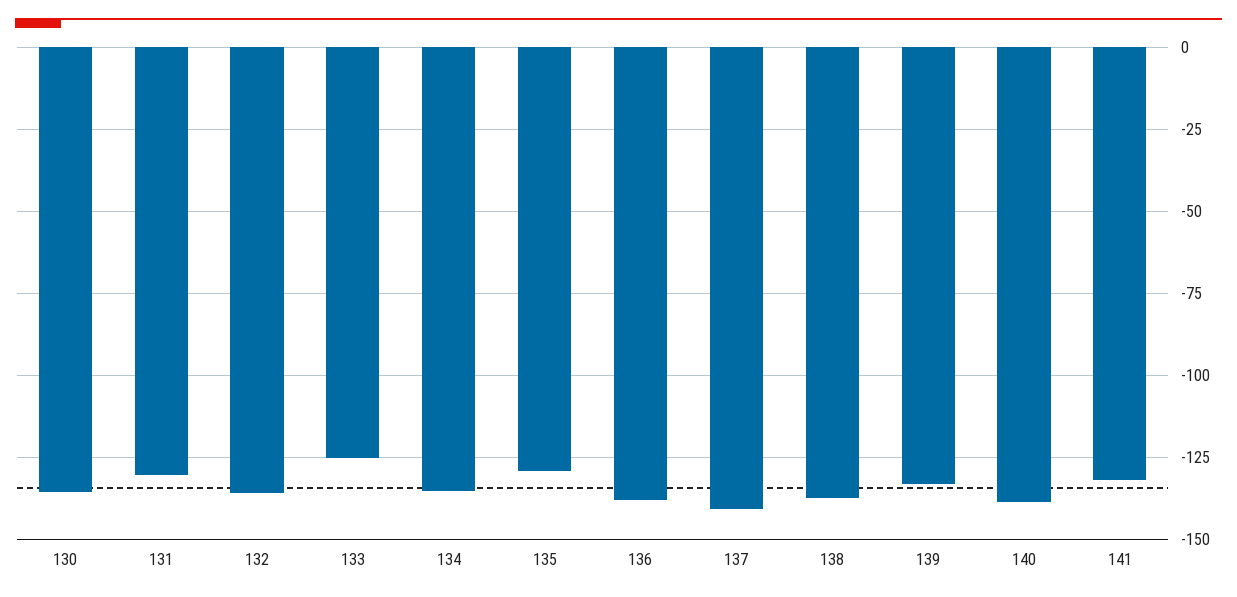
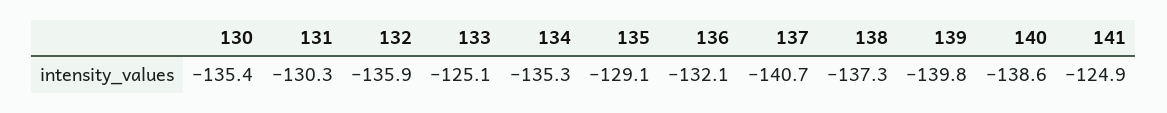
136: -137.5 -> -132.1
139: -132.5 -> -139.8
141: -132.5 -> -124.9

